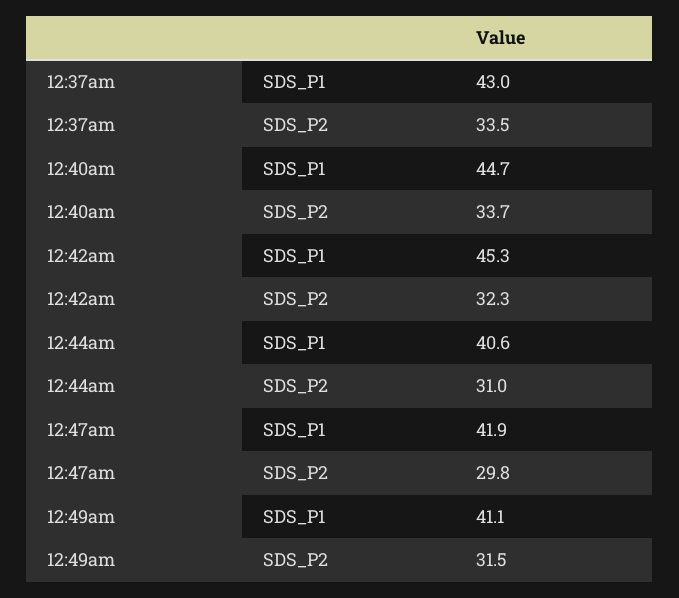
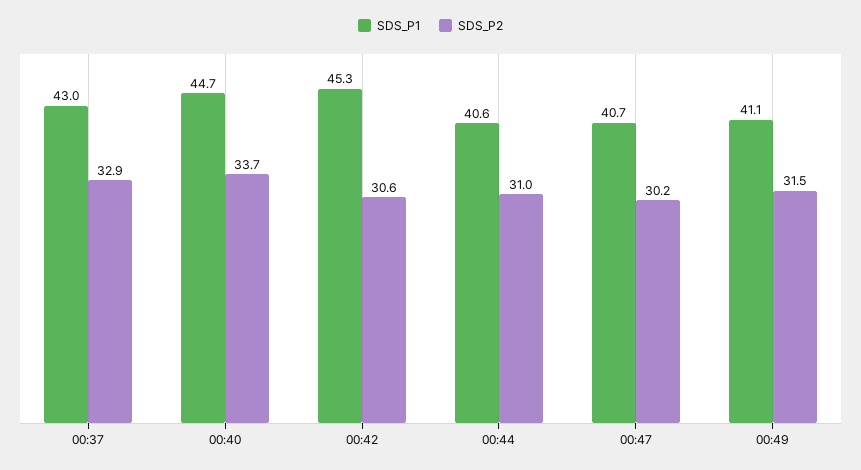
SDS_P2, 12:37am: 33.5 -> 32.9
SDS_P2, 12:42am: 32.3 -> 30.6
SDS_P1, 12:47am: 41.9 -> 40.7
SDS_P2, 12:47am: 29.8 -> 30.2

